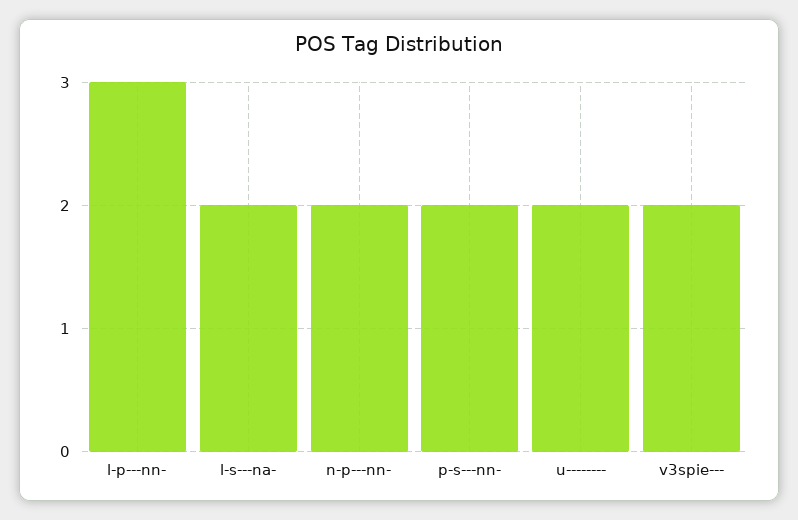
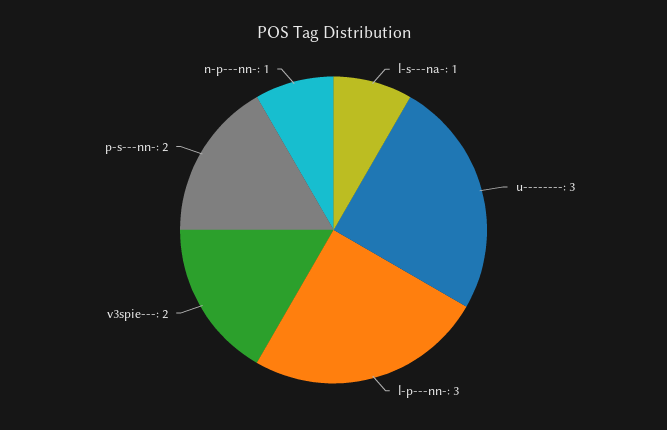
l-s---na-: 2 -> 1
n-p---nn-: 2 -> 1
u--------: 2 -> 3

